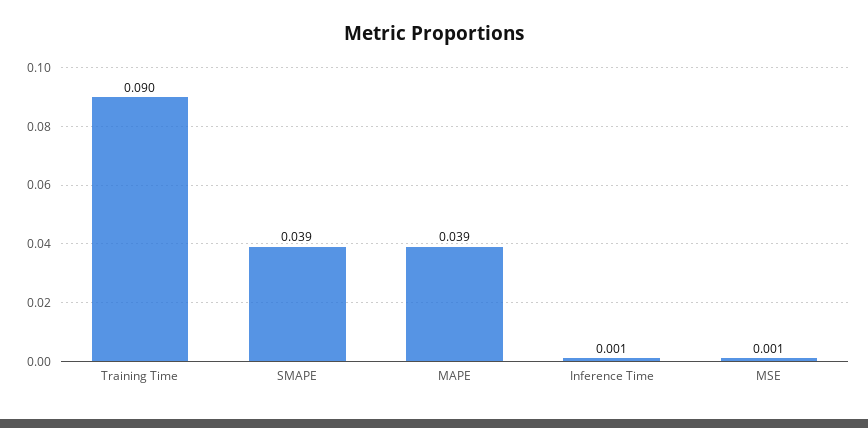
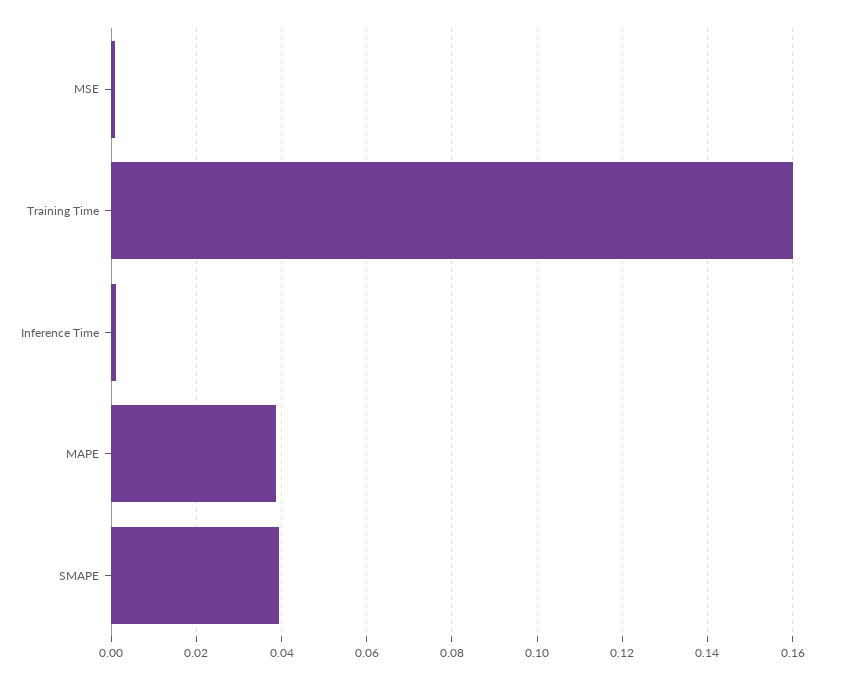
Training Time: 0.09 -> 0.16

